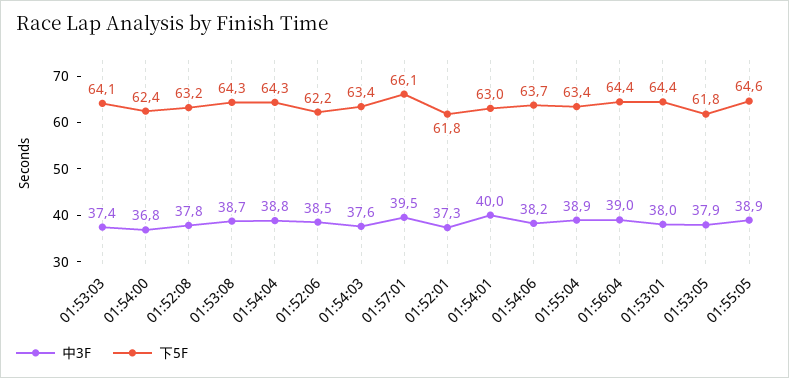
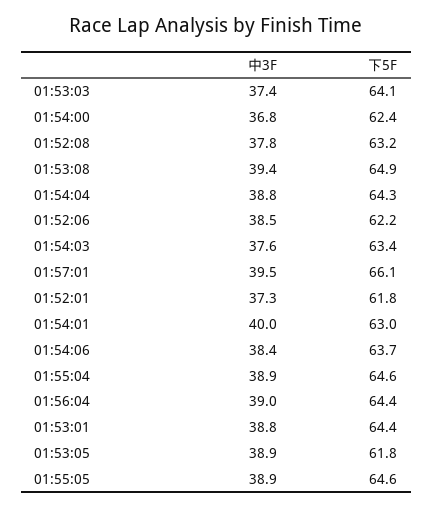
中3F, 01:53:08: 38.7 -> 39.4
下5F, 01:53:08: 64.3 -> 64.9
中3F, 01:54:06: 38.2 -> 38.4
下5F, 01:55:04: 63.4 -> 64.6
中3F, 01:53:01: 38 -> 38.8
中3F, 01:53:05: 37.9 -> 38.9

